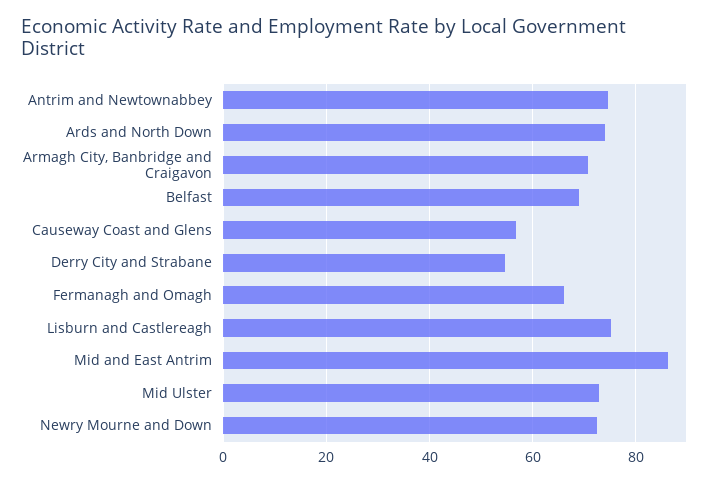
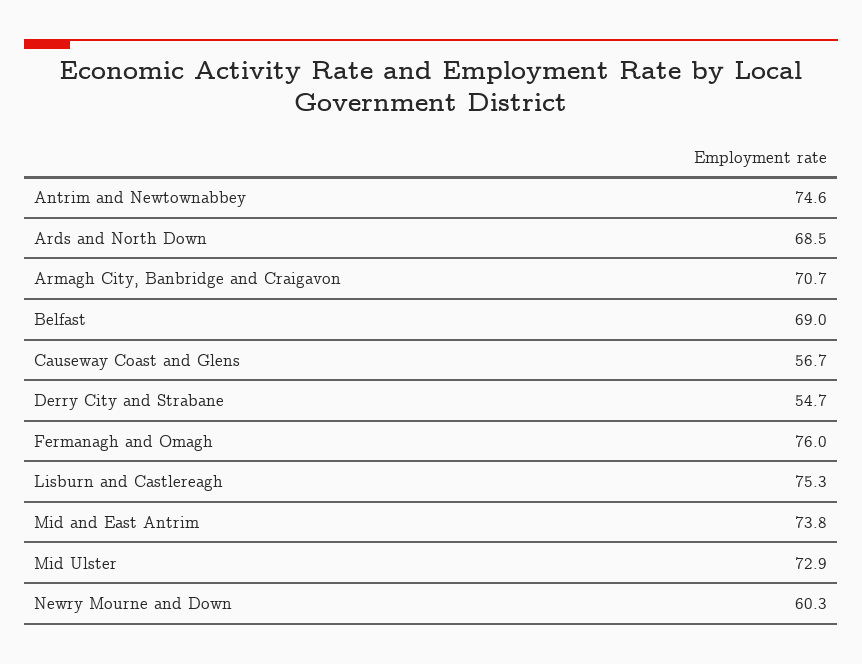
Ards and North Down: 74 -> 68.5
Fermanagh and Omagh: 66 -> 76
Mid and East Antrim: 86 -> 73.8
Newry Mourne and Down: 72 -> 60.3

